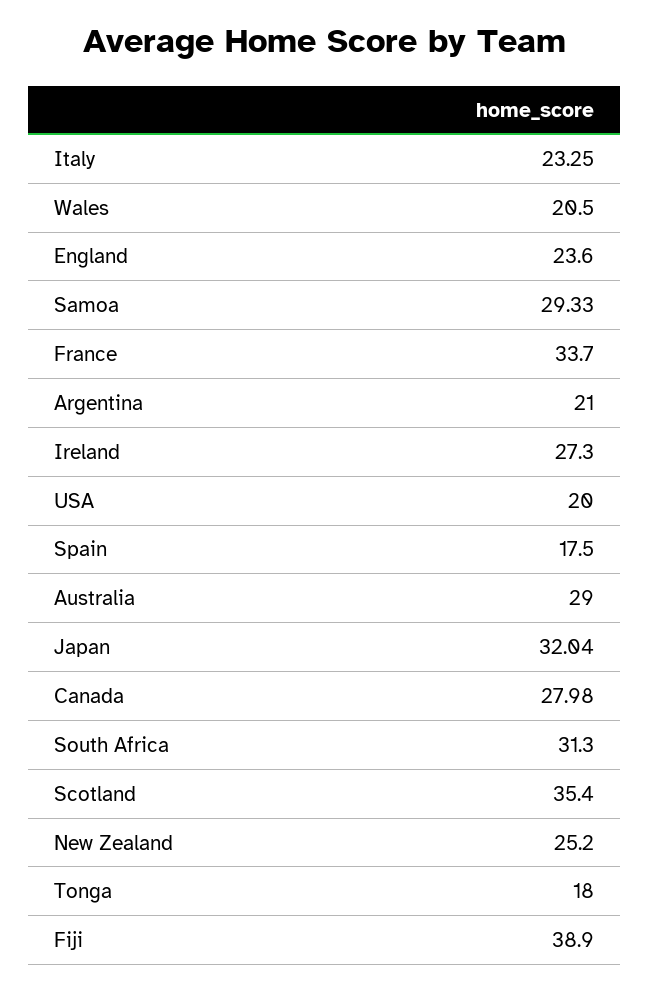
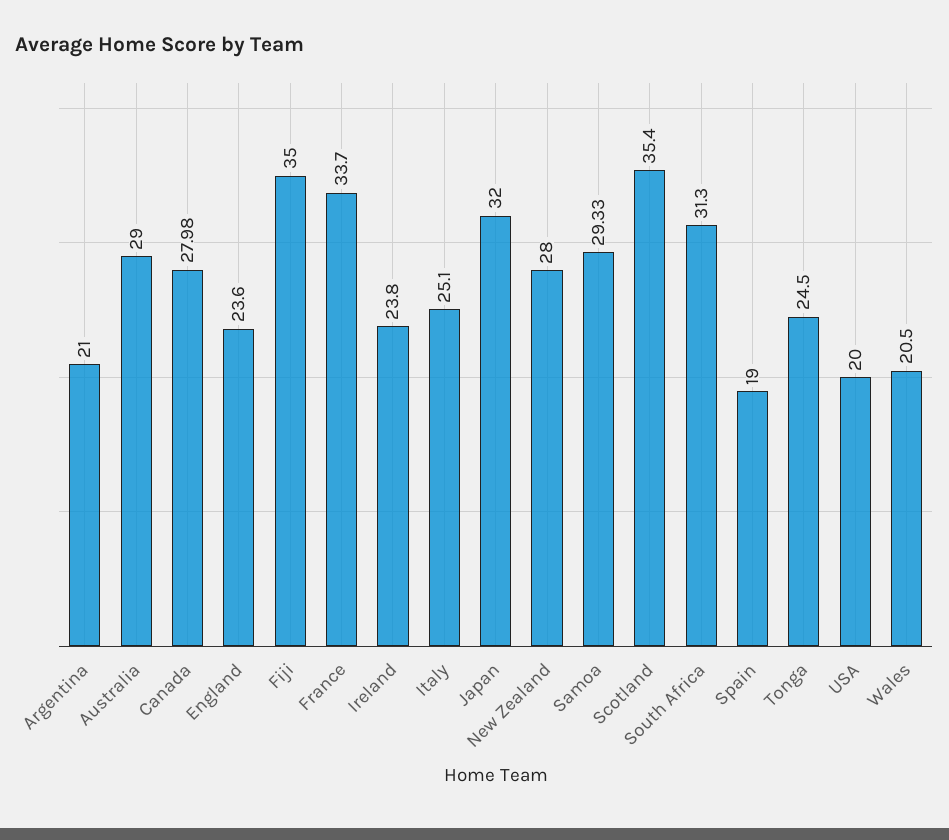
Italy: 23.25 -> 25.1
Ireland: 27.3 -> 23.8
Spain: 17.5 -> 19
Japan: 32.04 -> 32
New Zealand: 25.2 -> 28
Tonga: 18 -> 24.5
Fiji: 38.9 -> 35

